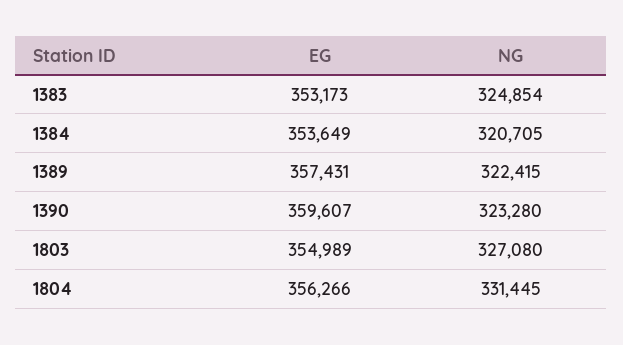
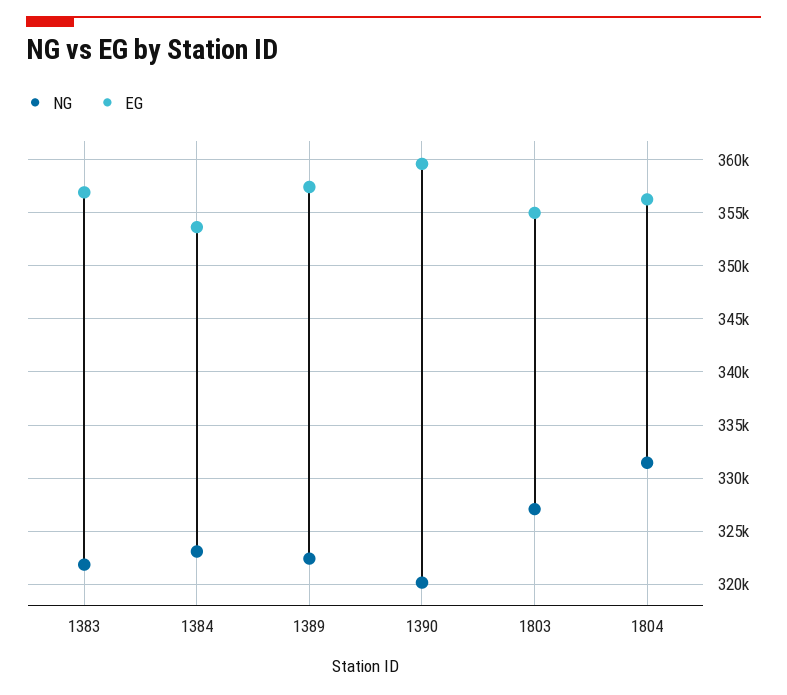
EG, 1383: 353173 -> 357000
NG, 1383: 324854 -> 322000
NG, 1384: 320705 -> 323000
NG, 1390: 323280 -> 320000

